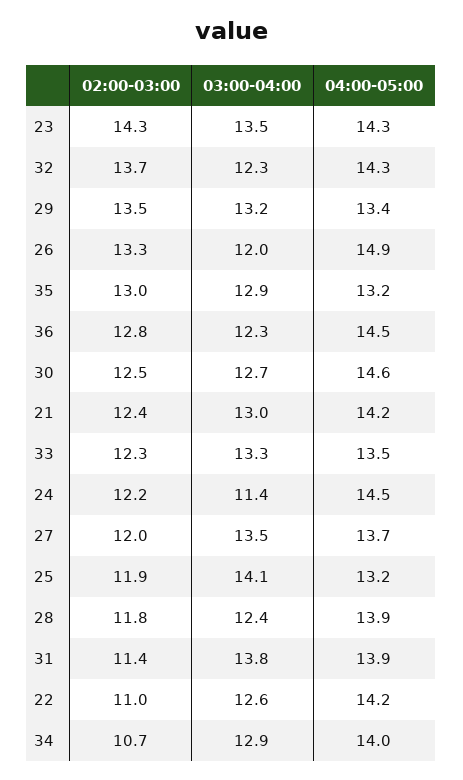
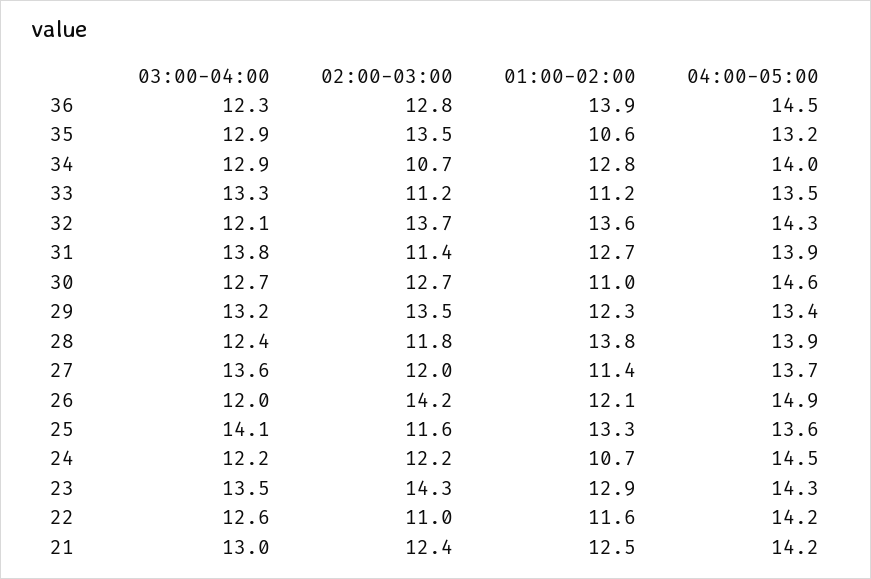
03:00-04:00, 32: 12.3 -> 12.1
02:00-03:00, 26: 13.3 -> 14.2
02:00-03:00, 35: 13 -> 13.5
02:00-03:00, 30: 12.5 -> 12.7
02:00-03:00, 33: 12.3 -> 11.2
03:00-04:00, 24: 11.4 -> 12.2
03:00-04:00, 27: 13.5 -> 13.6
02:00-03:00, 25: 11.9 -> 11.6
04:00-05:00, 25: 13.2 -> 13.6
01:00-02:00, 36: none -> 13.9
01:00-02:00, 35: none -> 10.6
01:00-02:00, 34: none -> 12.8
01:00-02:00, 33: none -> 11.2
01:00-02:00, 32: none -> 13.6
01:00-02:00, 31: none -> 12.7
01:00-02:00, 30: none -> 11
01:00-02:00, 29: none -> 12.3
01:00-02:00, 28: none -> 13.8
01:00-02:00, 27: none -> 11.4
01:00-02:00, 26: none -> 12.1
01:00-02:00, 25: none -> 13.3
01:00-02:00, 24: none -> 10.7
01:00-02:00, 23: none -> 12.9
01:00-02:00, 22: none -> 11.6
01:00-02:00, 21: none -> 12.5

